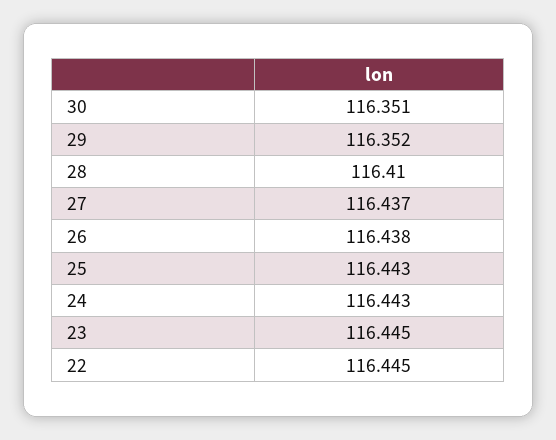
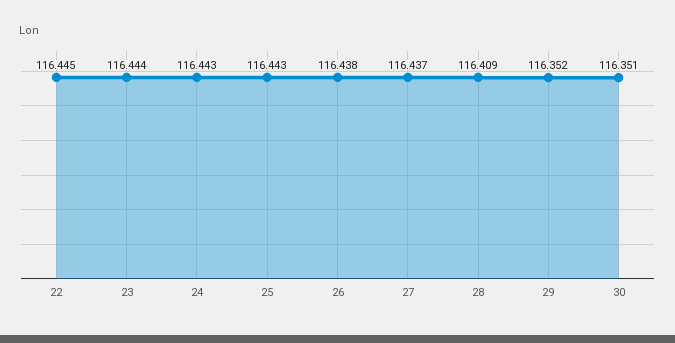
28: 116.41 -> 116.409
23: 116.445 -> 116.444

